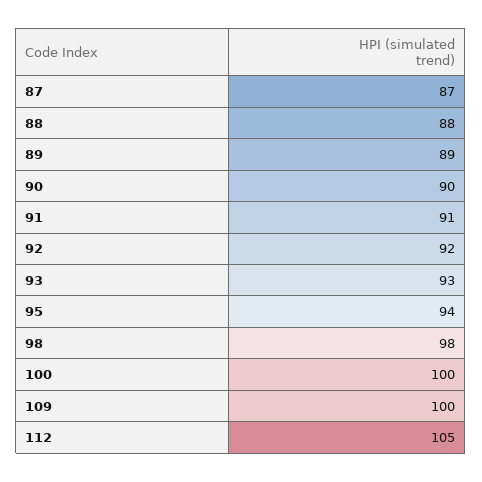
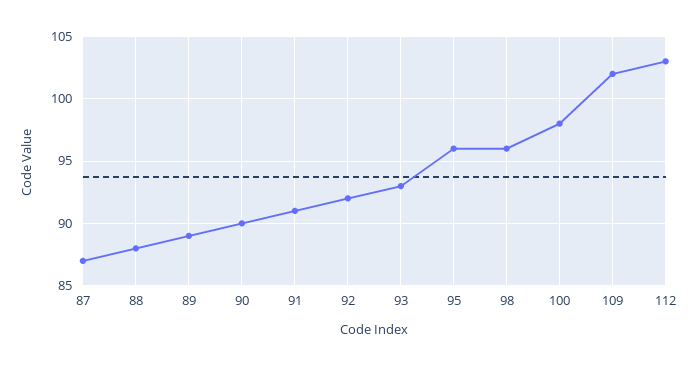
95: 94 -> 96
98: 98 -> 96
100: 100 -> 98
109: 100 -> 102
112: 105 -> 103

